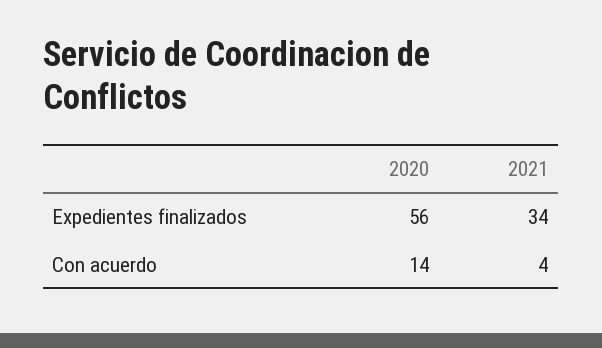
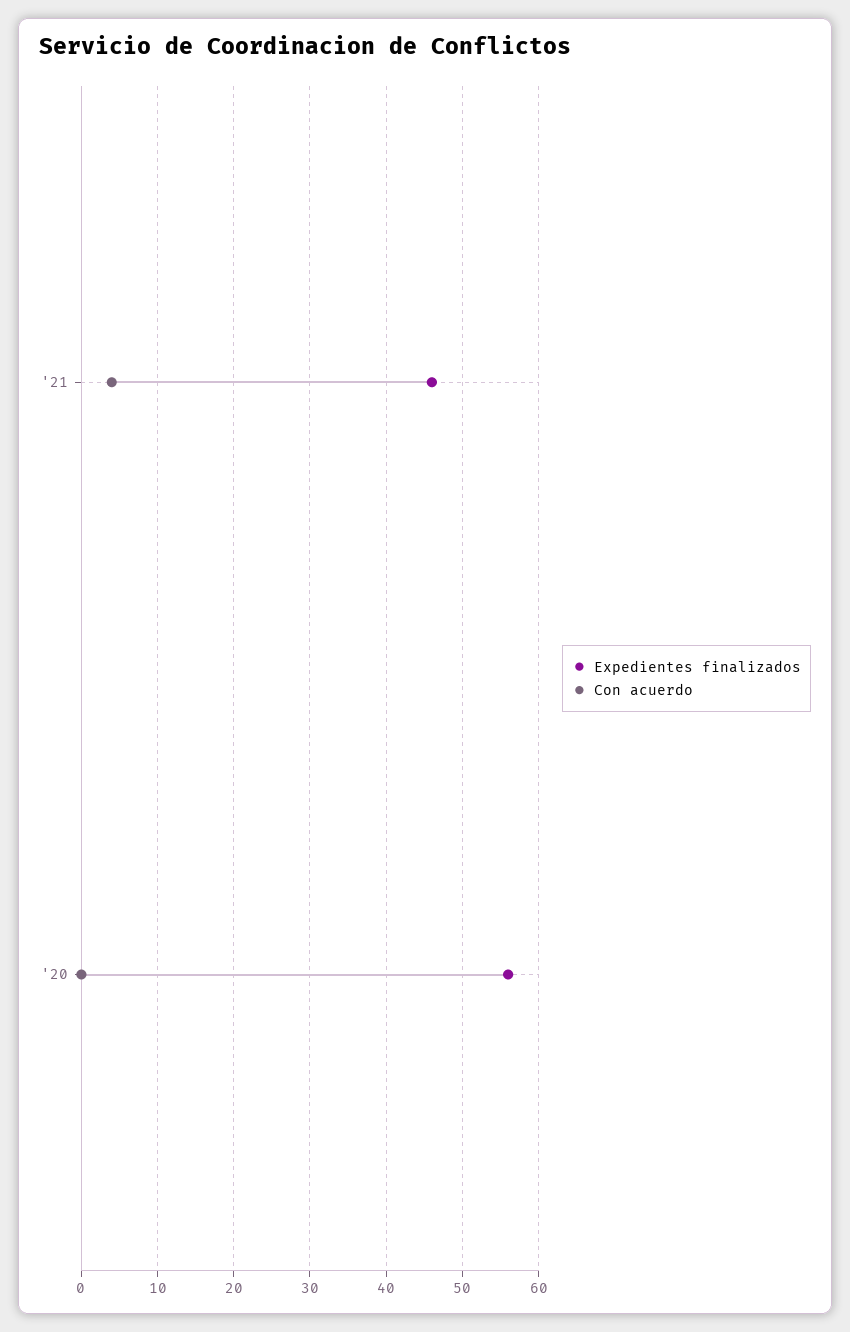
Expedientes finalizados, 2021: 34 -> 46
Con acuerdo, 2020: 14 -> 0

